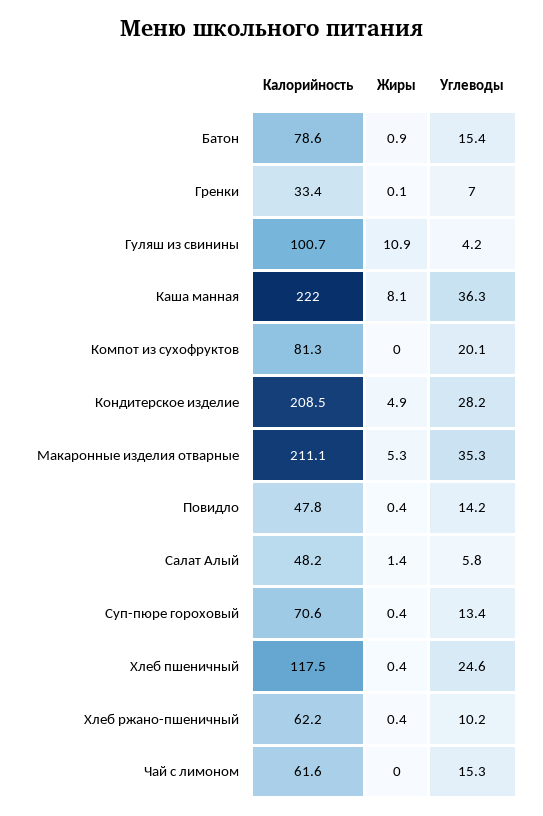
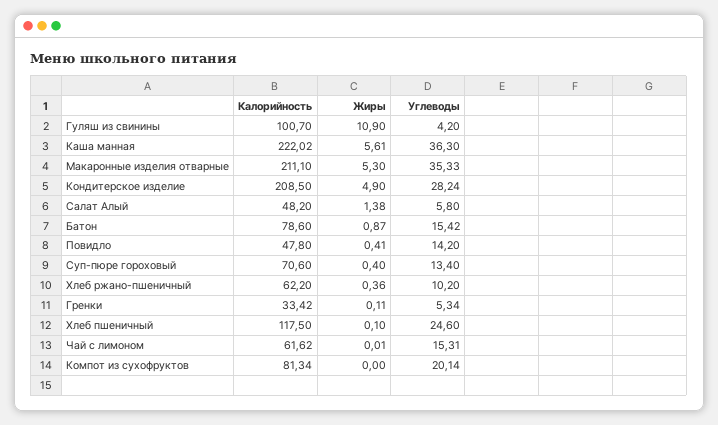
Углеводы, Гренки: 7 -> 5.34
Жиры, Каша манная: 8.1 -> 5.61
Жиры, Хлеб пшеничный: 0.4 -> 0.1

